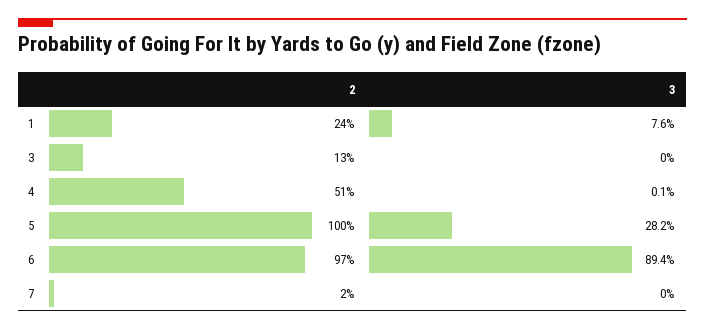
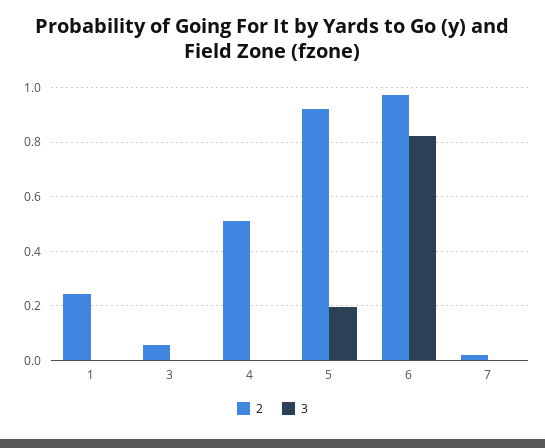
3, 1: 0.076 -> 0
2, 3: 0.13 -> 0.05
2, 5: 1 -> 0.925
3, 5: 0.282 -> 0.2
3, 6: 0.894 -> 0.825

